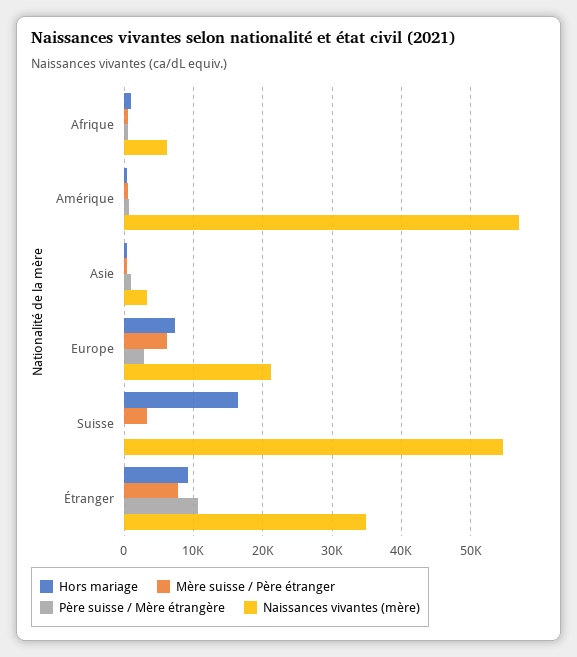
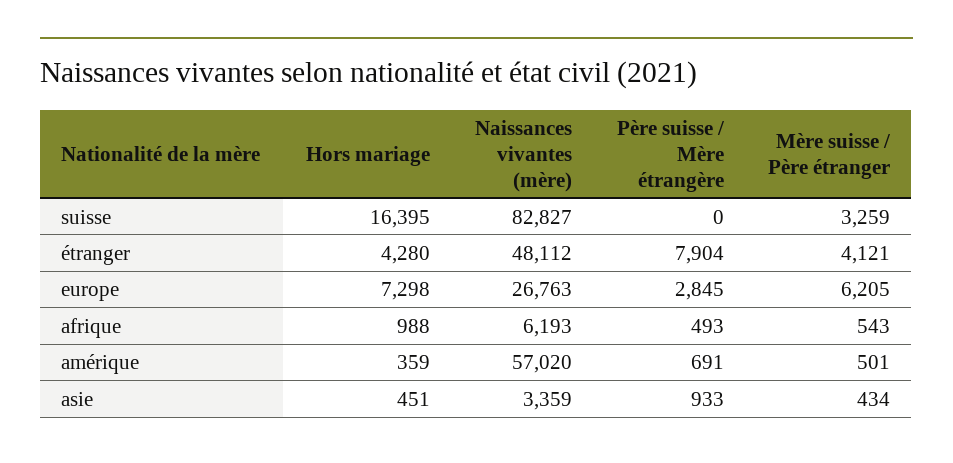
Naissances vivantes (mère), Europe: 21000 -> 26763
Naissances vivantes (mère), Suisse: 55000 -> 82827
Hors mariage, Étranger: 9000 -> 4280
Mère suisse / Père étranger, Étranger: 8000 -> 4121
Père suisse / Mère étrangère, Étranger: 11000 -> 7904
Naissances vivantes (mère), Étranger: 35000 -> 48112

